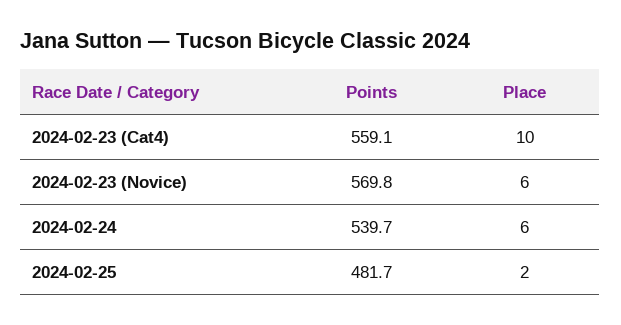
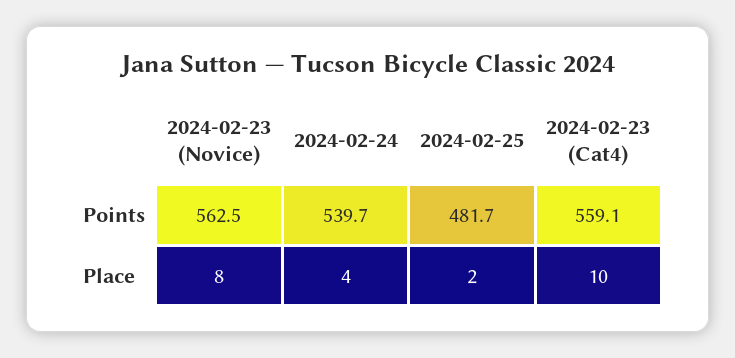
Points, 2024-02-23 (Novice): 569.8 -> 562.5
Place, 2024-02-23 (Novice): 6 -> 8
Place, 2024-02-24: 6 -> 4

